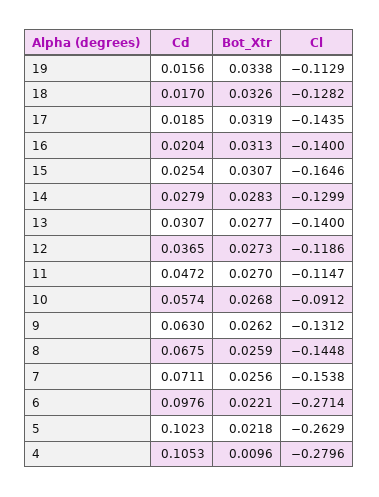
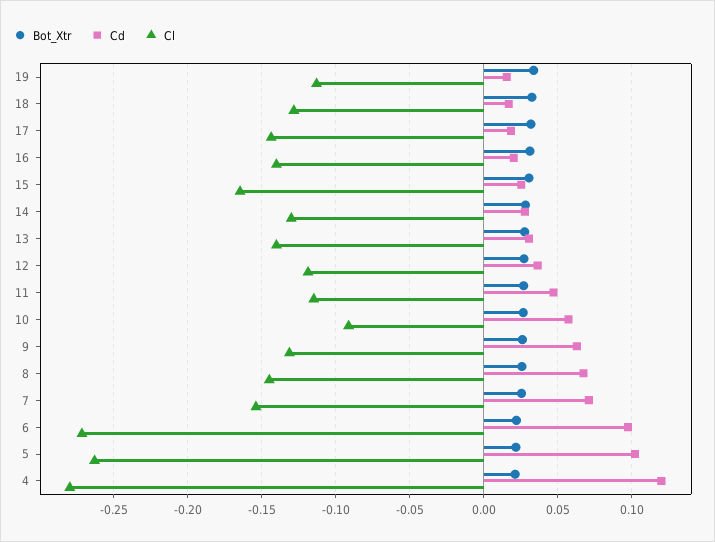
Cd, 4: 0.1053 -> 0.12
Bot_Xtr, 4: 0.0096 -> 0.02

